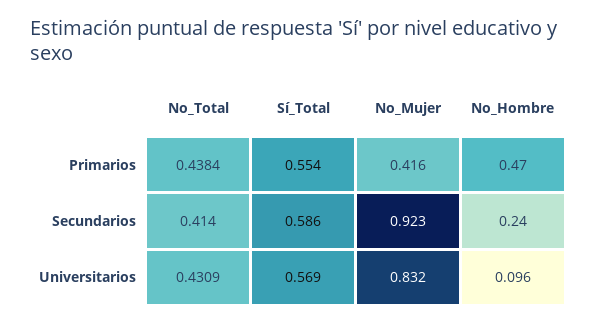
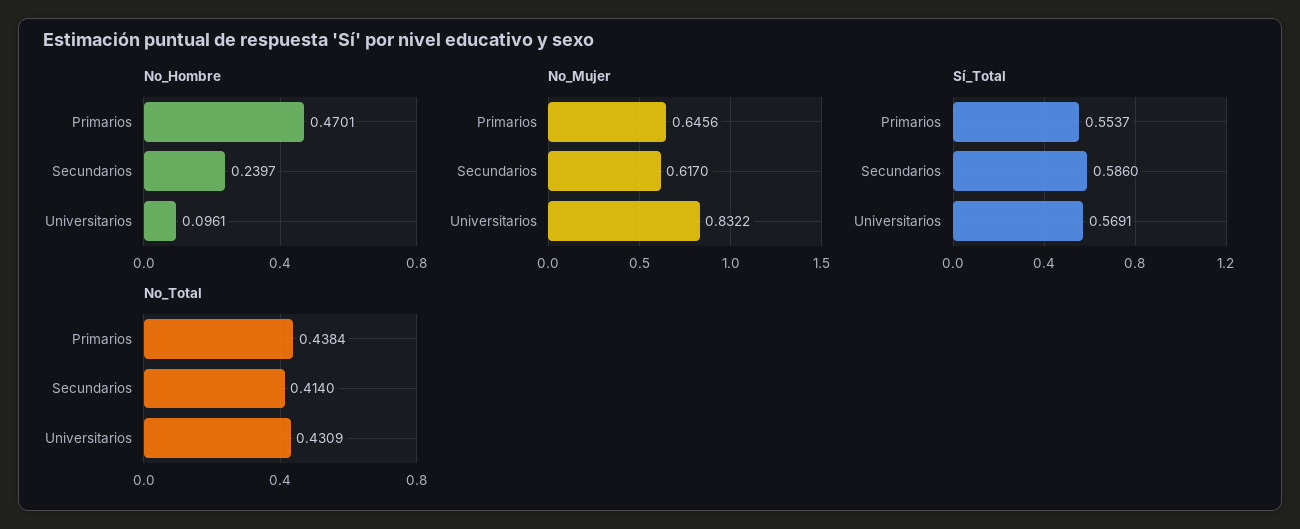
No_Mujer, Primarios: 0.416 -> 0.6456
No_Mujer, Secundarios: 0.923 -> 0.617

